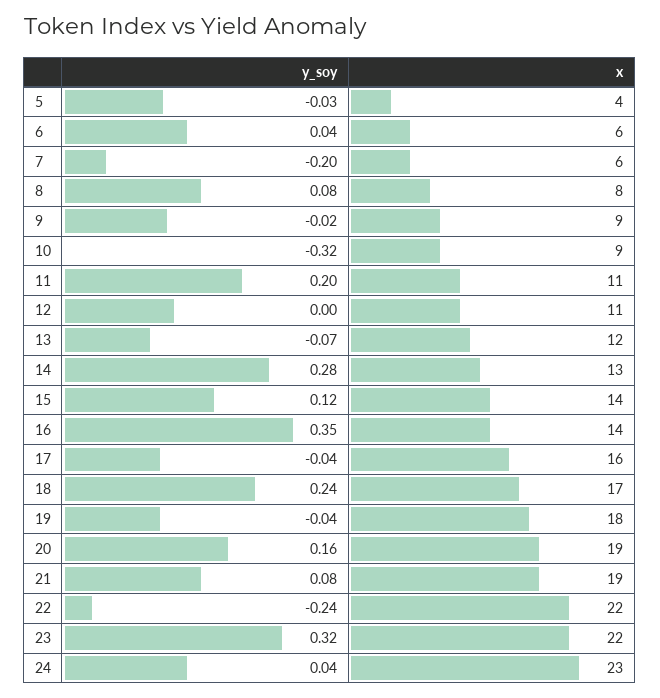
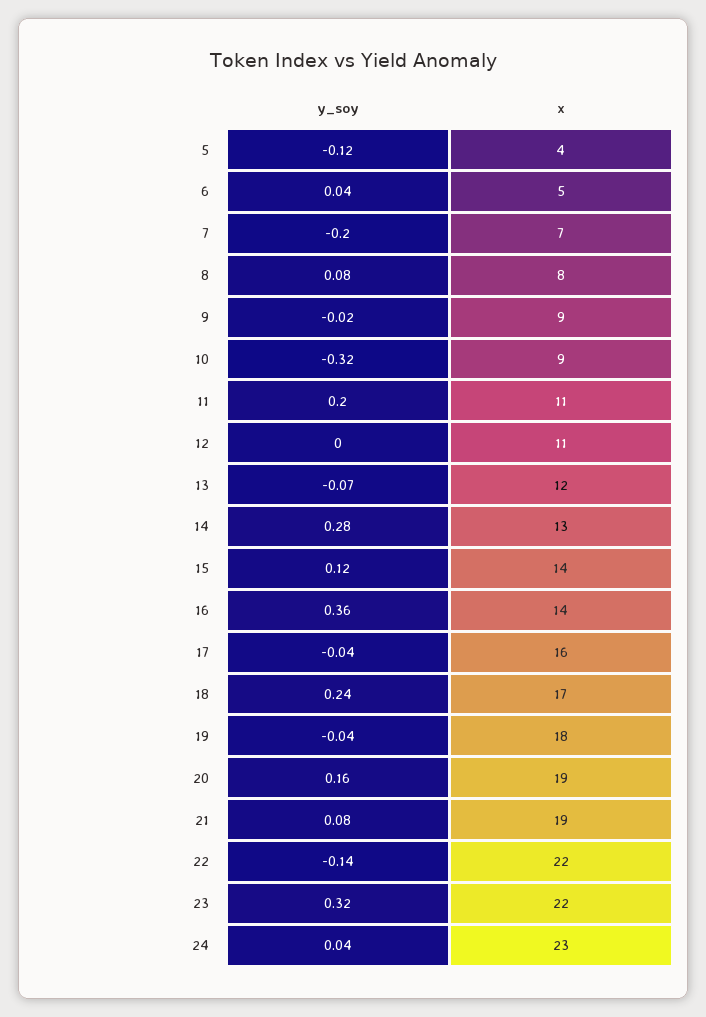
y_soy, 5: -0.03 -> -0.12
x, 6: 6 -> 5
x, 7: 6 -> 7
y_soy, 16: 0.35 -> 0.36
y_soy, 22: -0.24 -> -0.14

